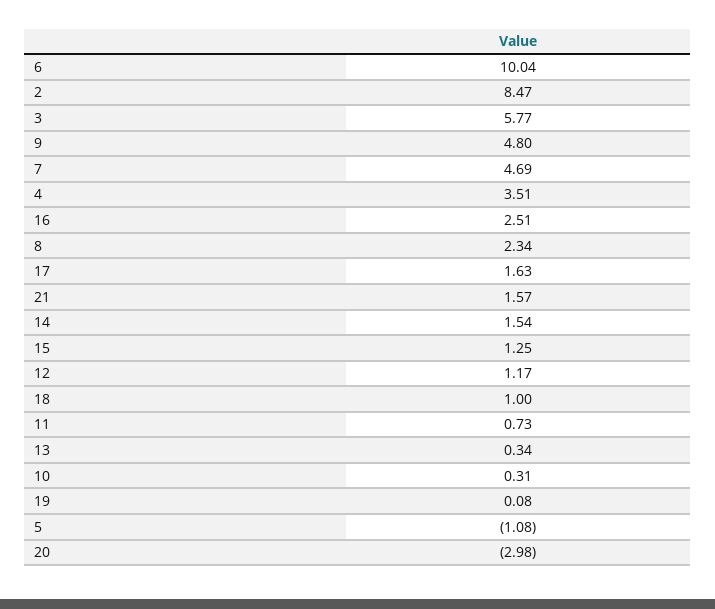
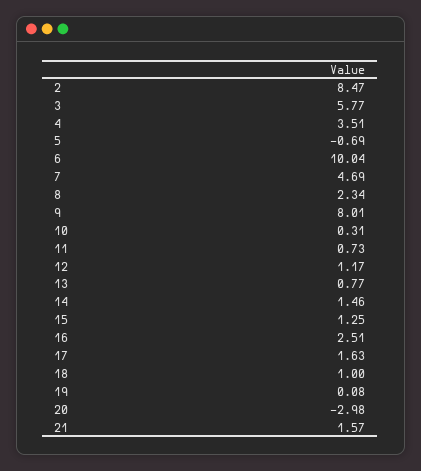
9: 4.8 -> 8.01
14: 1.54 -> 1.46
13: 0.34 -> 0.77
5: -1.08 -> -0.69

